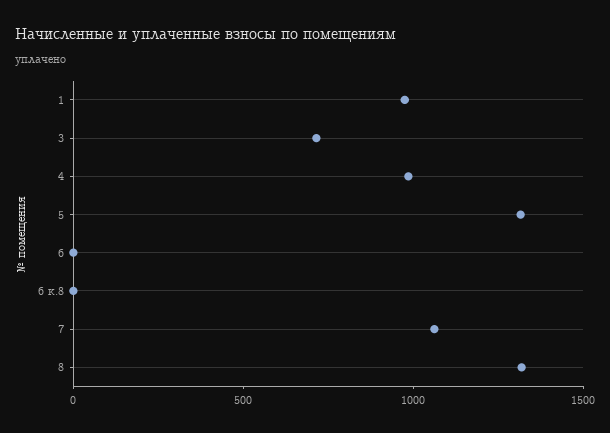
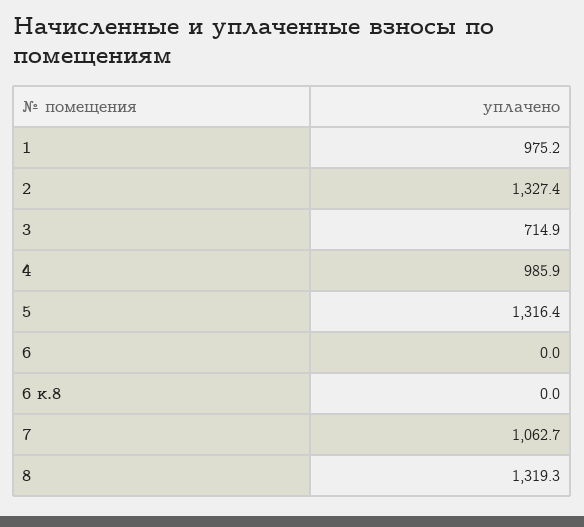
2: none -> 1327.4

